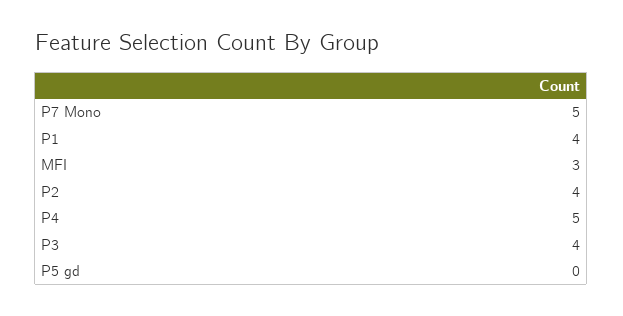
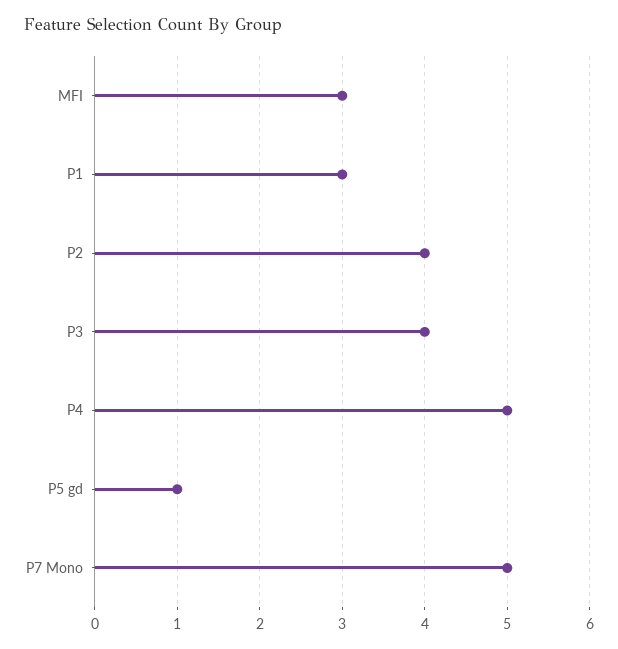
P1: 4 -> 3
P5 gd: 0 -> 1

